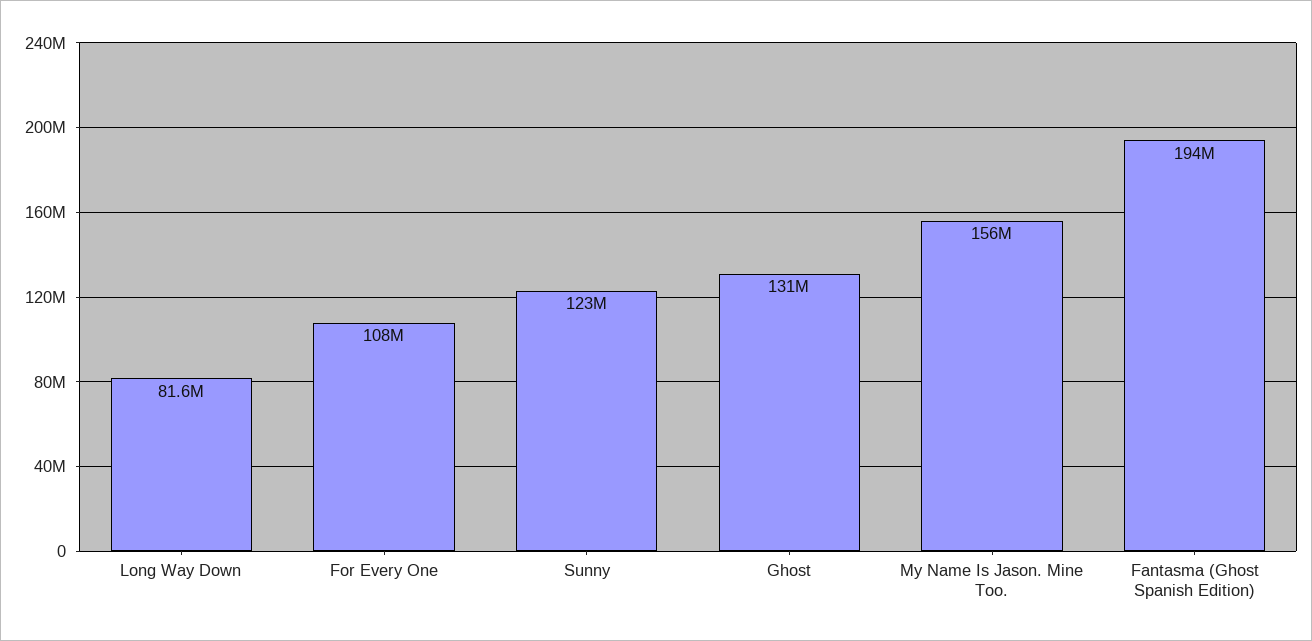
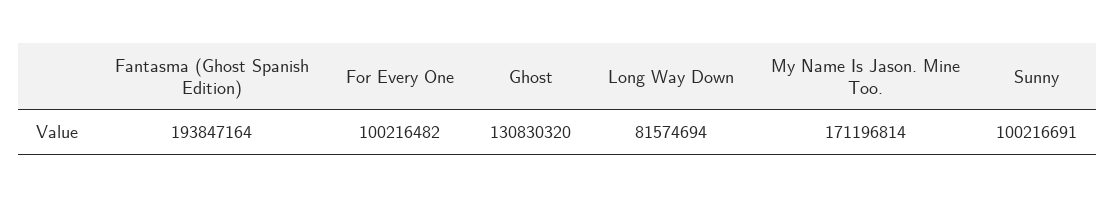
For Every One: 108000000 -> 100216482
Sunny: 123000000 -> 100216691
My Name Is Jason. Mine Too.: 156000000 -> 171196814

